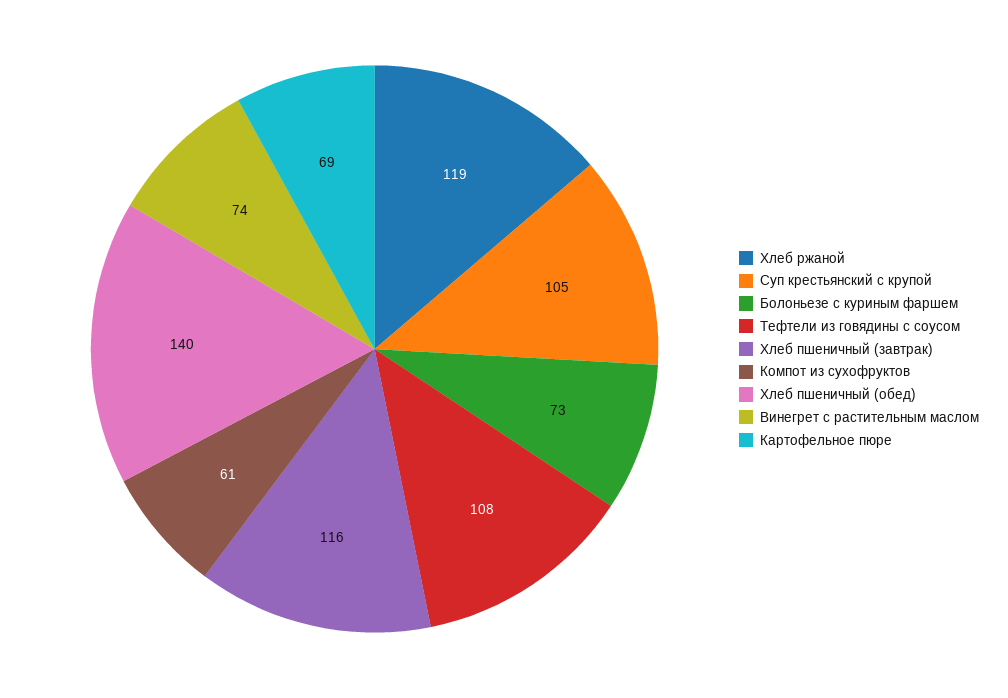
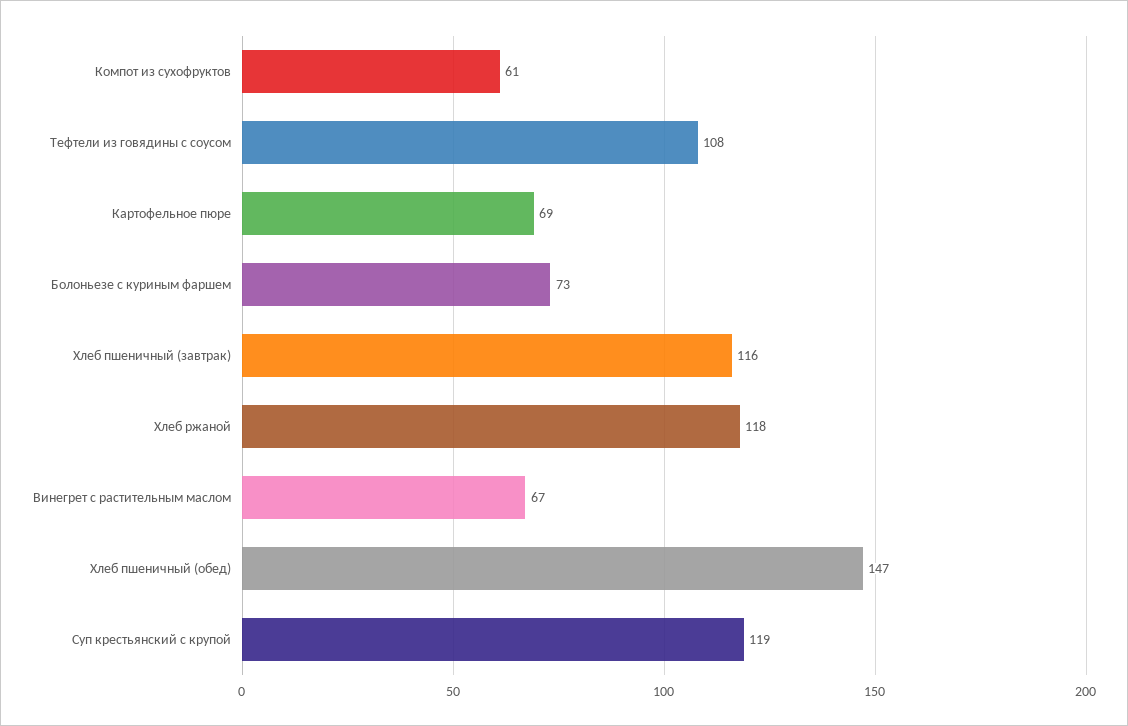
Хлеб ржаной: 119 -> 118
Суп крестьянский с крупой: 105 -> 119
Хлеб пшеничный (обед): 140 -> 147
Винегрет с растительным маслом: 74 -> 67

